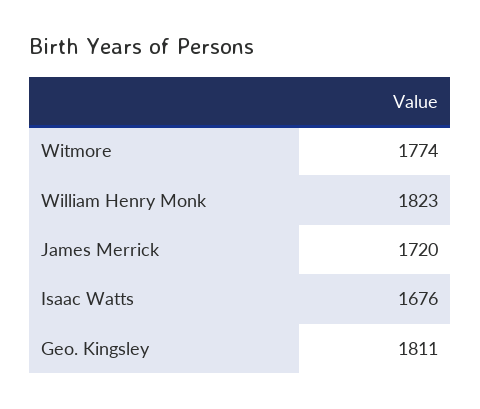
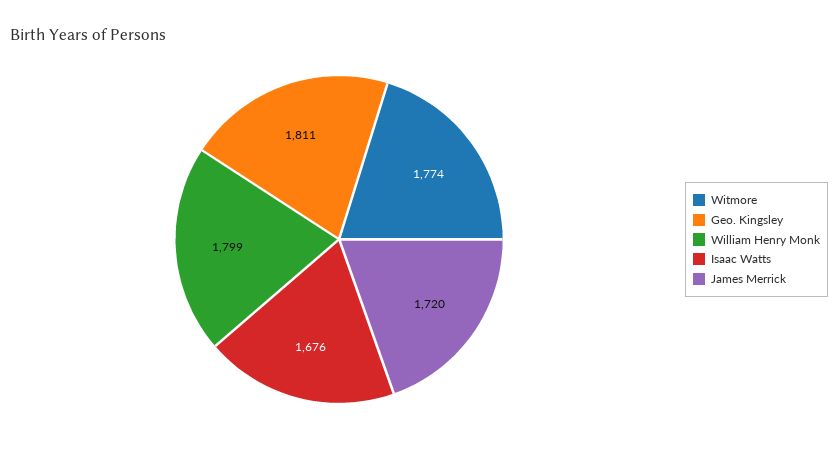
William Henry Monk: 1823 -> 1799

